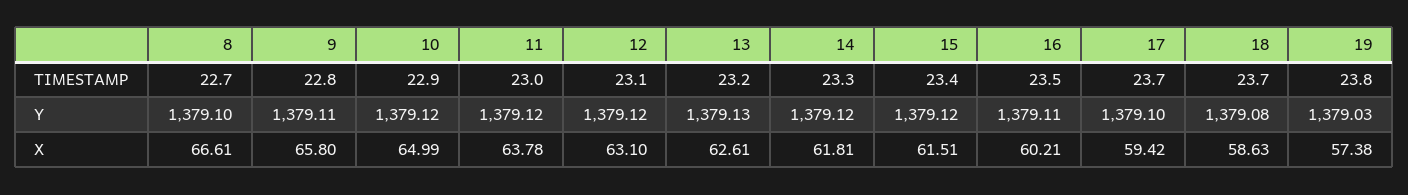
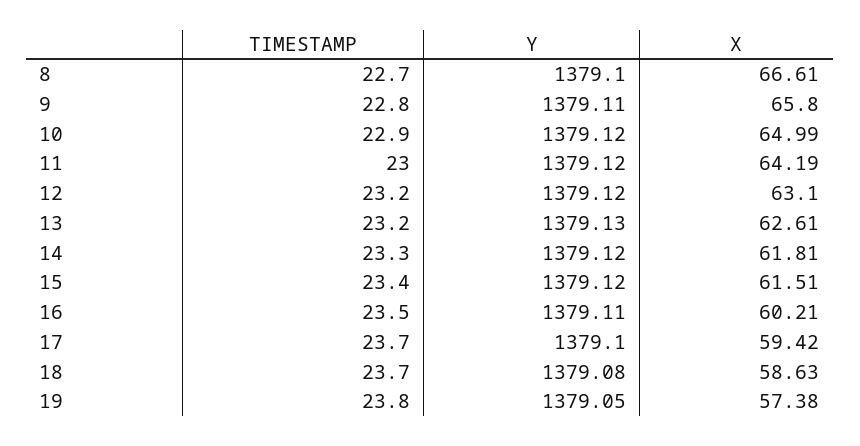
12, TIMESTAMP: 23.1 -> 23.2
19, Y: 1379.03 -> 1379.05
11, X: 63.78 -> 64.19

